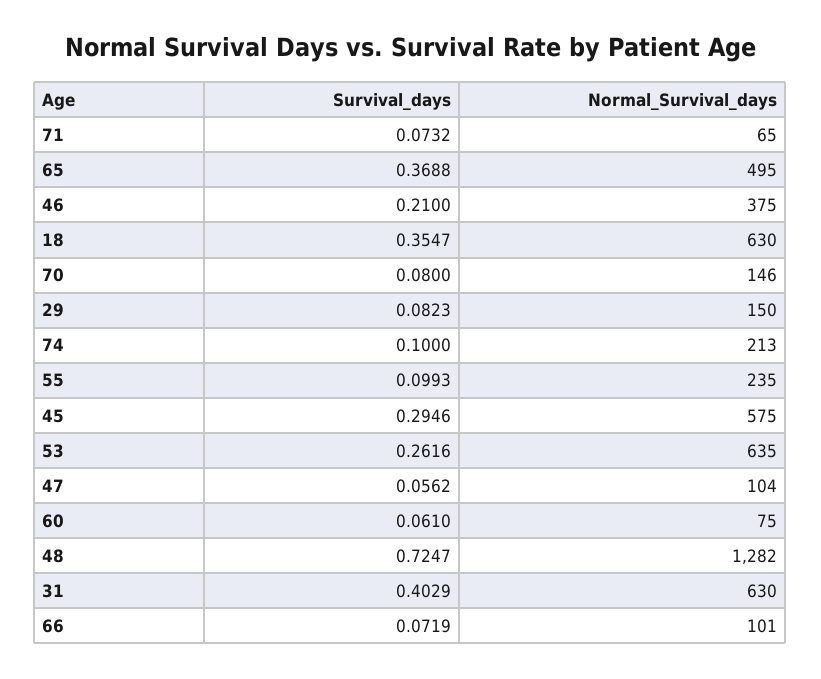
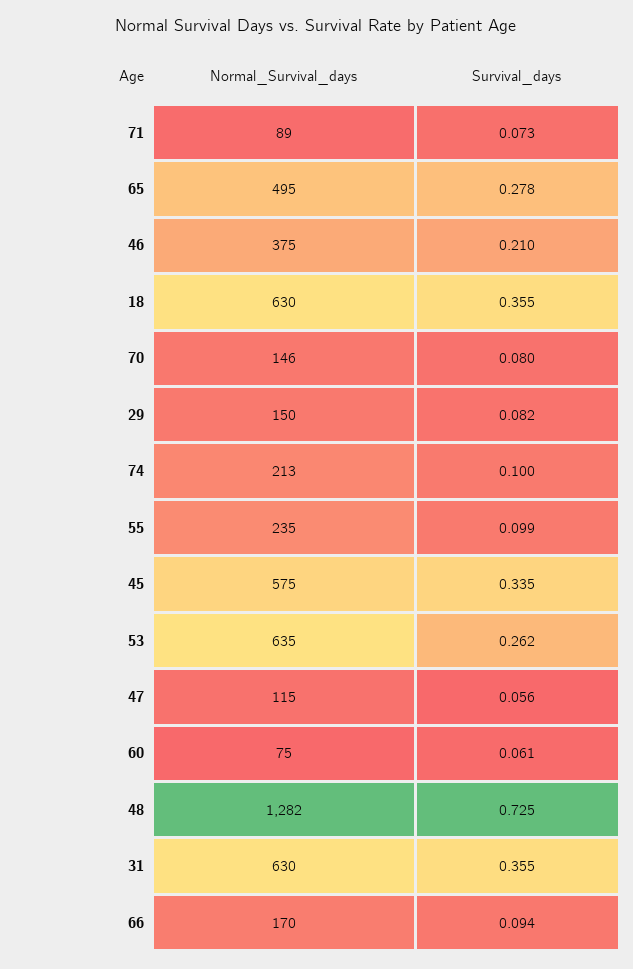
Normal_Survival_days, 71: 65 -> 89
Survival_days, 65: 0.3688 -> 0.278
Survival_days, 45: 0.2946 -> 0.335
Normal_Survival_days, 47: 104 -> 115
Survival_days, 31: 0.4029 -> 0.355
Survival_days, 66: 0.0719 -> 0.094
Normal_Survival_days, 66: 101 -> 170

